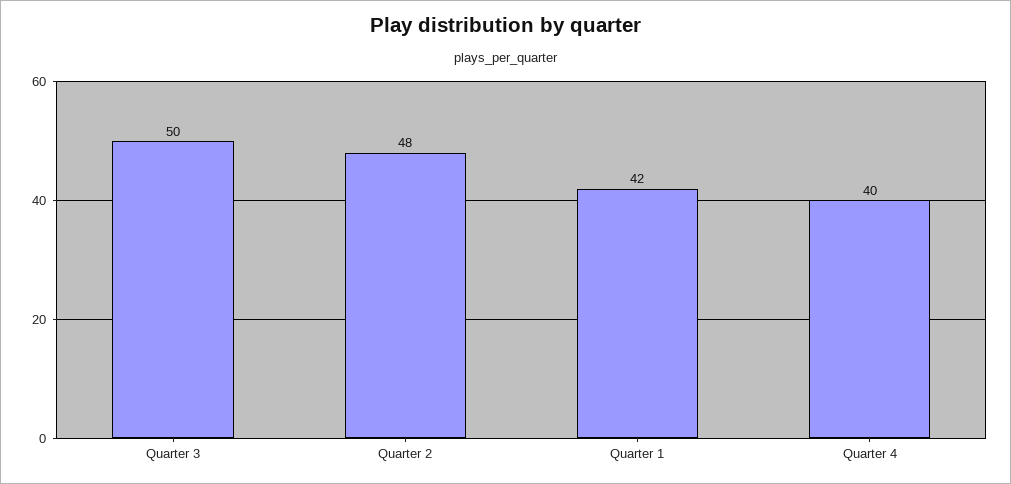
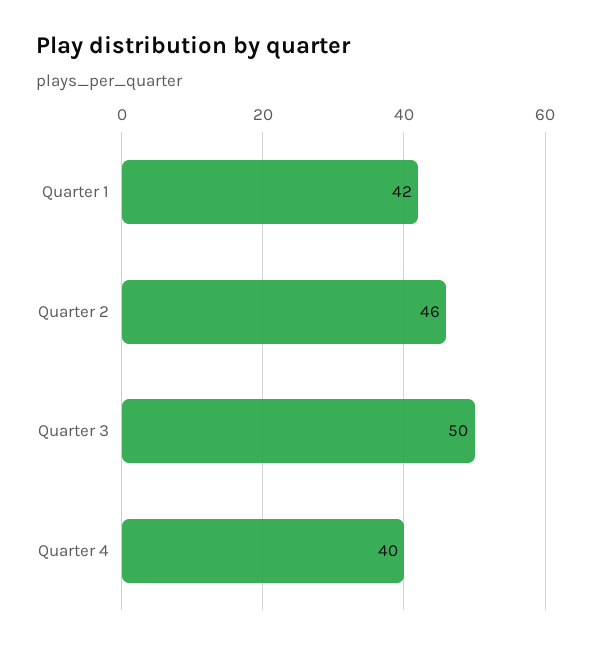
Quarter 2: 48 -> 46

